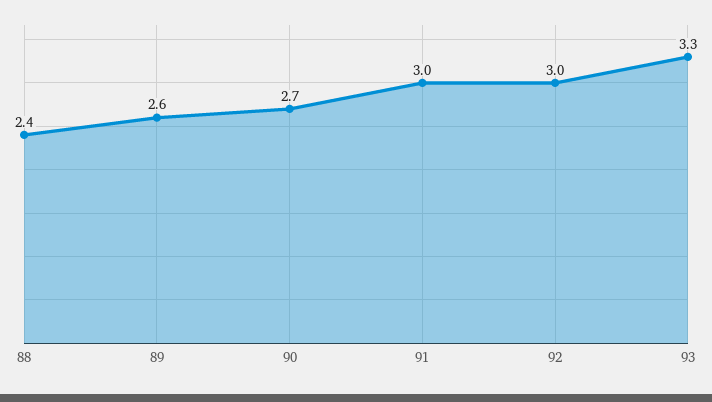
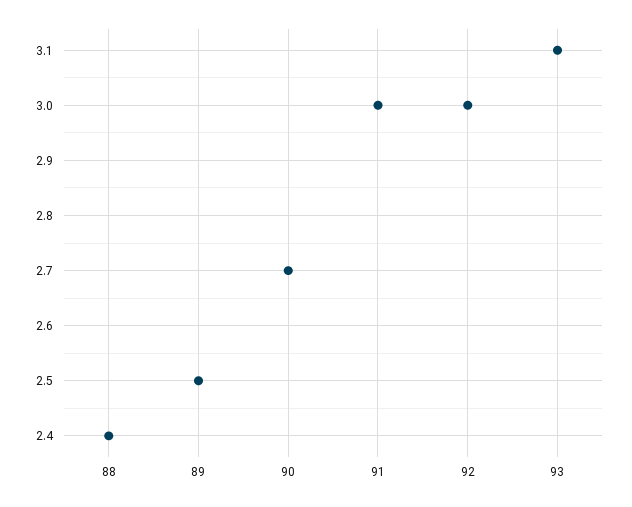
89: 2.6 -> 2.5
93: 3.3 -> 3.1

